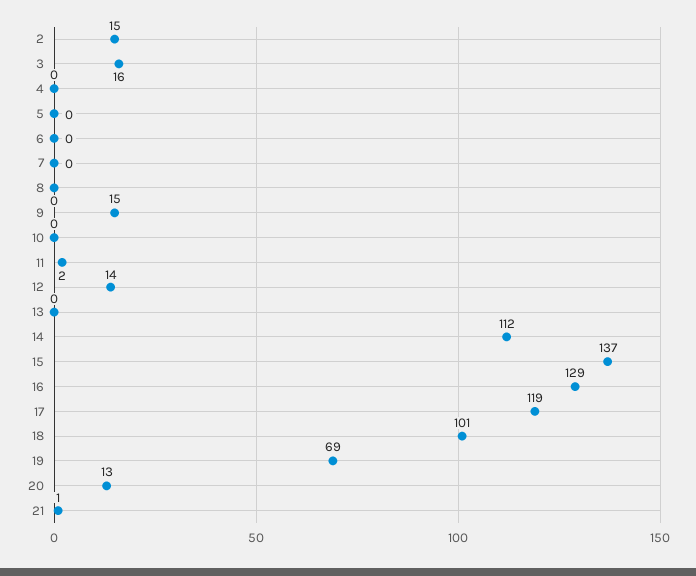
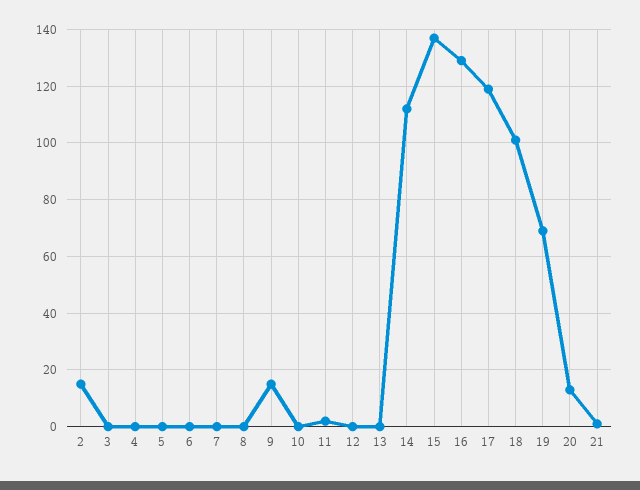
3: 16 -> 0
12: 14 -> 0

